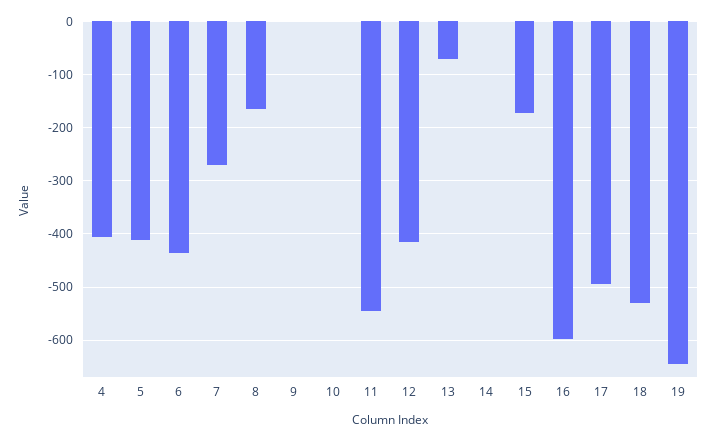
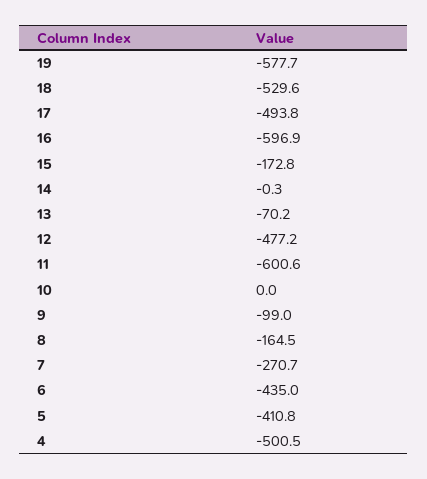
4: -400 -> -500.5
9: 0 -> -99
11: -540 -> -600.6
12: -420 -> -477.2
19: -640 -> -577.7

